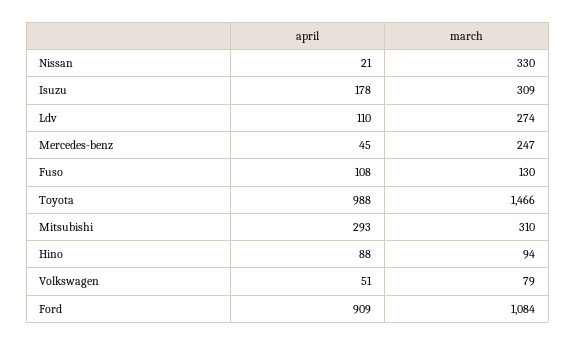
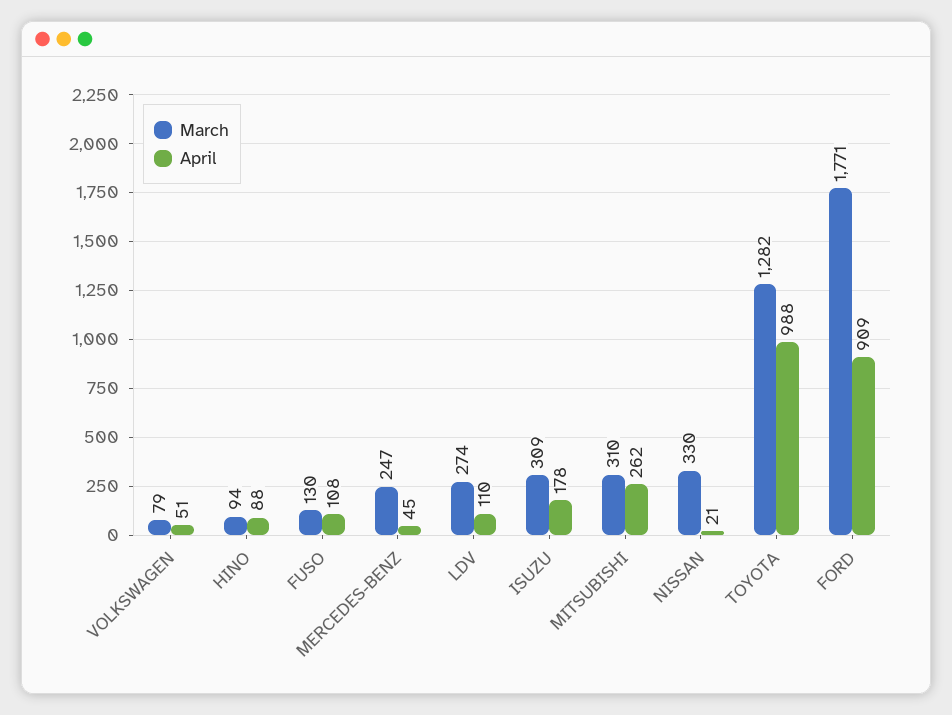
march, Toyota: 1466 -> 1282
april, Mitsubishi: 293 -> 262
march, Ford: 1084 -> 1771

